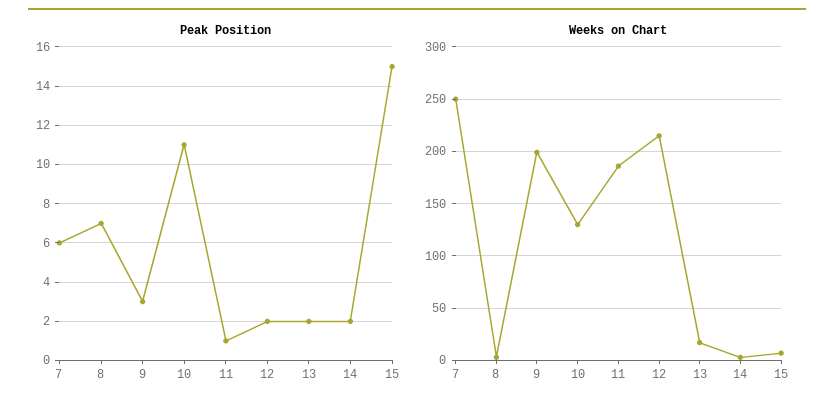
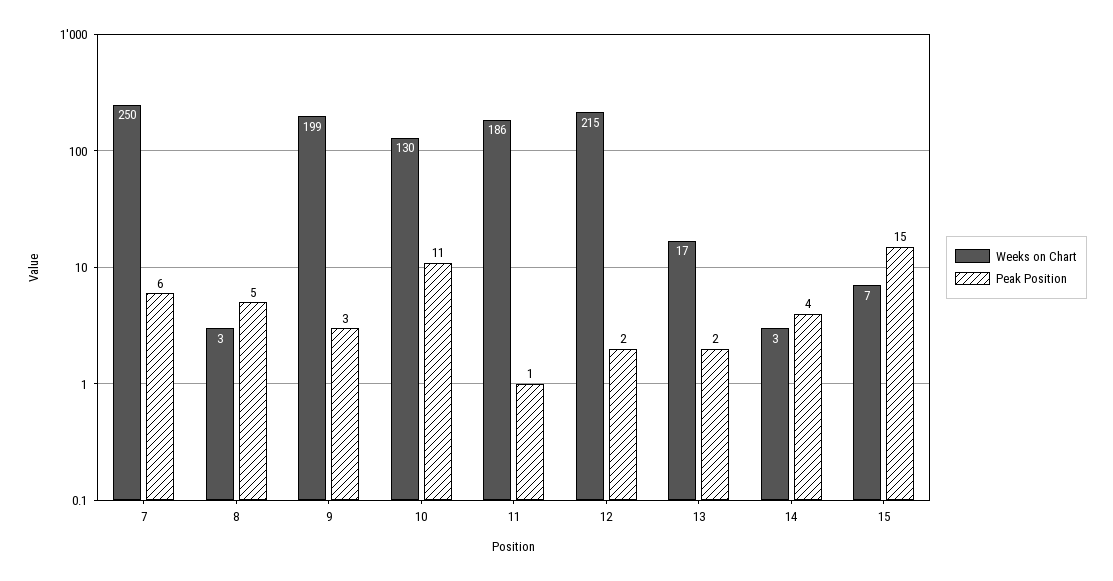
Peak Position, 8: 7 -> 5
Peak Position, 14: 2 -> 4

